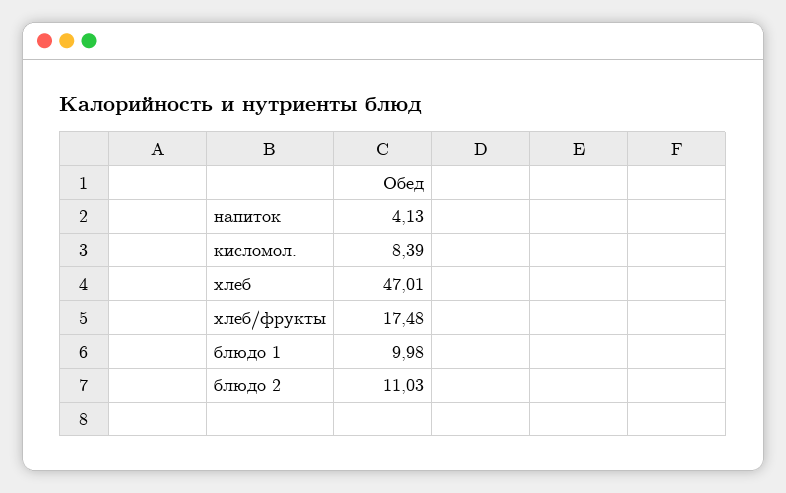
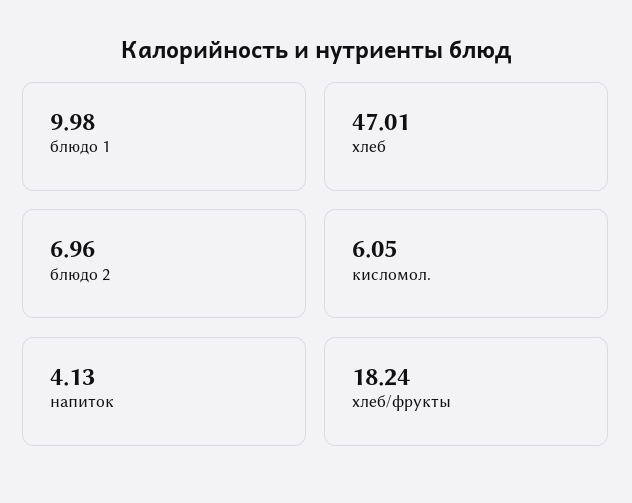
кисломол.: 8.39 -> 6.05
хлеб/фрукты: 17.48 -> 18.24
блюдо 2: 11.03 -> 6.96

